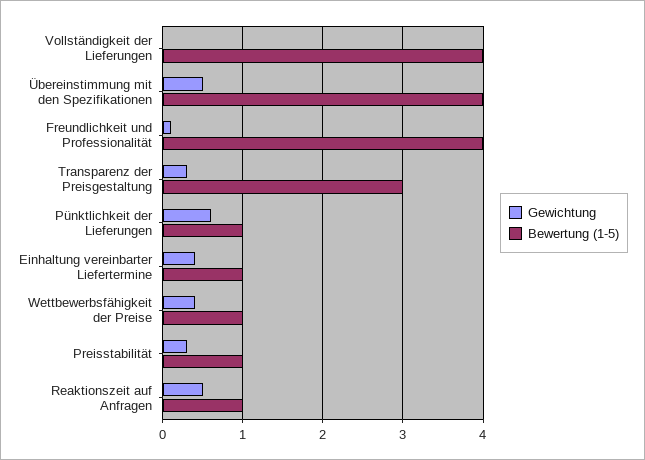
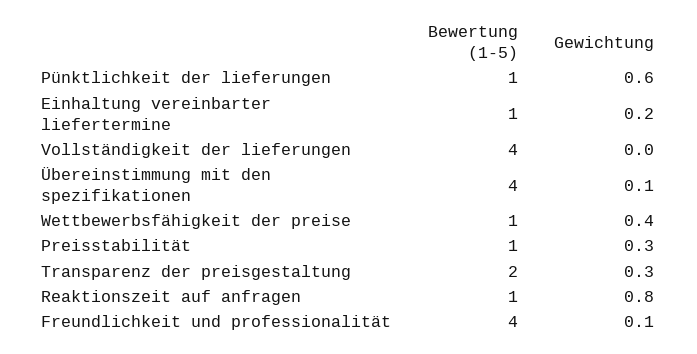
Gewichtung, Übereinstimmung mit den Spezifikationen: 0.5 -> 0.1
Bewertung (1-5), Transparenz der Preisgestaltung: 3 -> 2
Gewichtung, Einhaltung vereinbarter Liefertermine: 0.4 -> 0.2
Gewichtung, Reaktionszeit auf Anfragen: 0.5 -> 0.8

